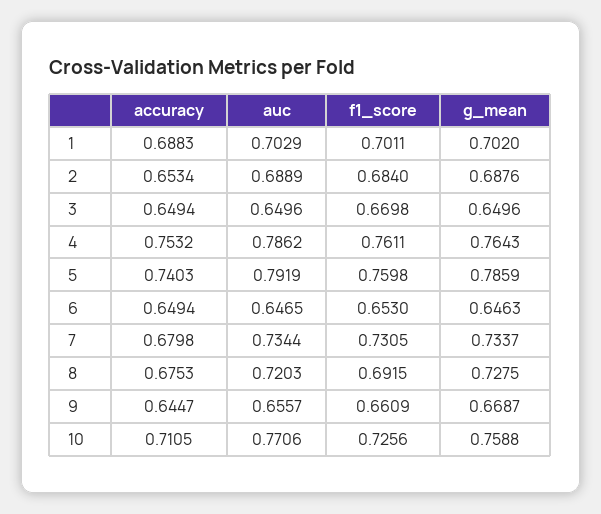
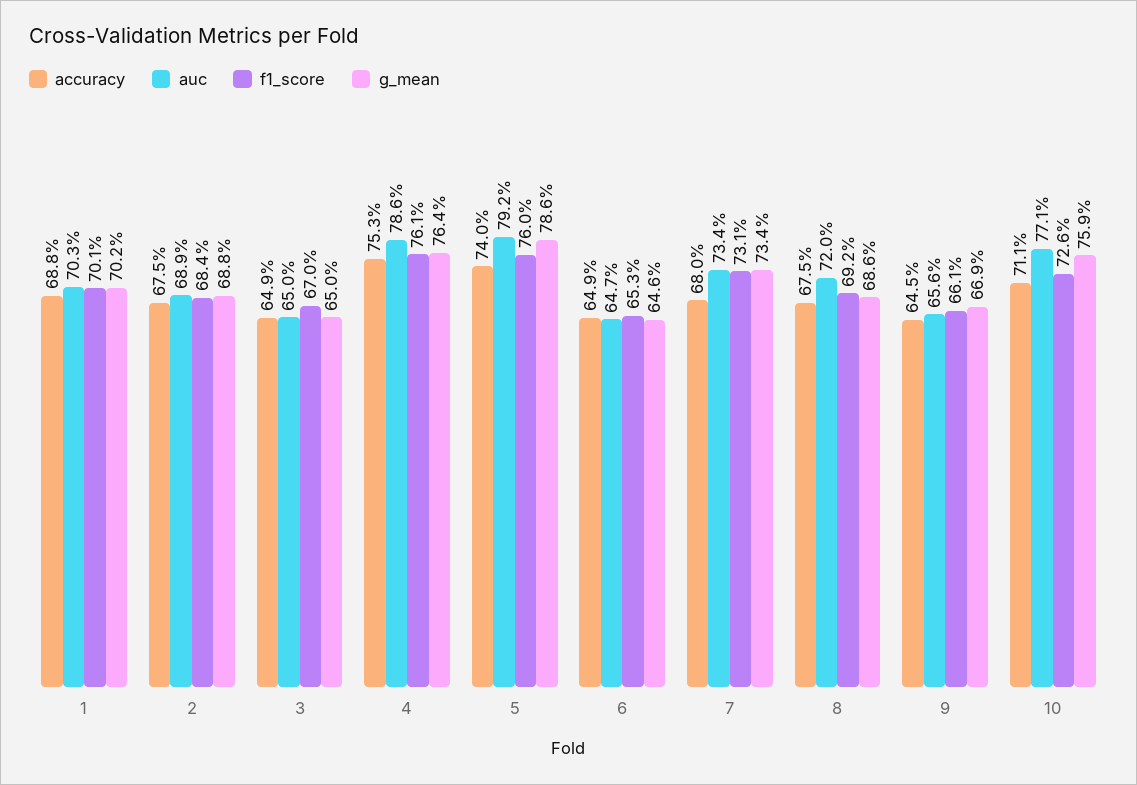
accuracy, 2: 0.6534 -> 0.675
g_mean, 8: 0.7275 -> 0.686

